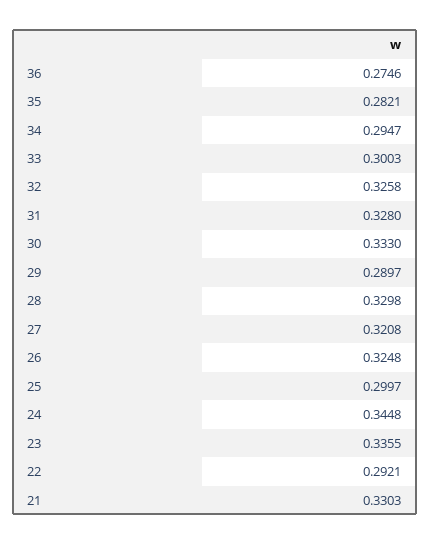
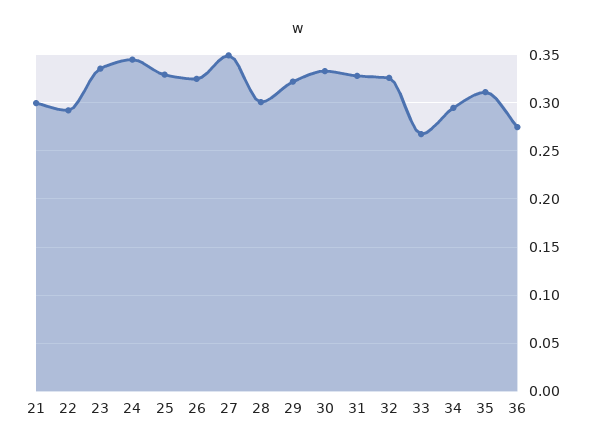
35: 0.2821 -> 0.31
33: 0.3003 -> 0.27
29: 0.2897 -> 0.32
28: 0.3298 -> 0.3
27: 0.3208 -> 0.35
25: 0.2997 -> 0.33
21: 0.3303 -> 0.3

